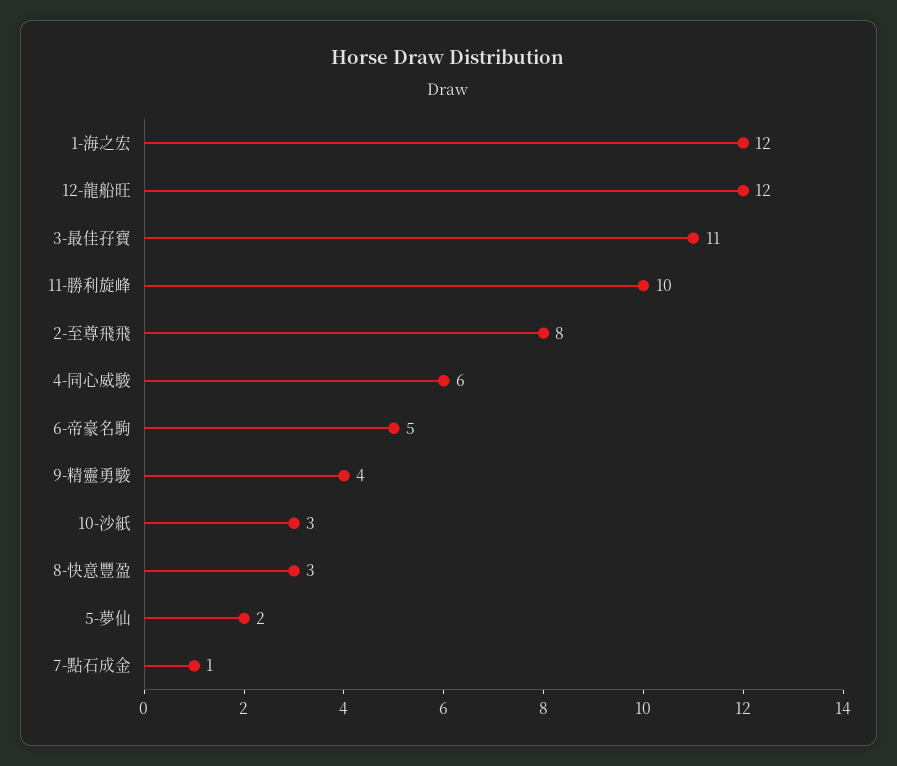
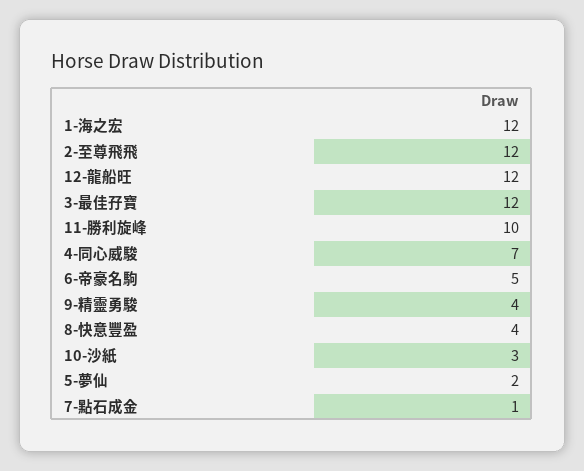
3-最佳孖寶: 11 -> 12
2-至尊飛飛: 8 -> 12
4-同心威駿: 6 -> 7
8-快意豐盈: 3 -> 4

